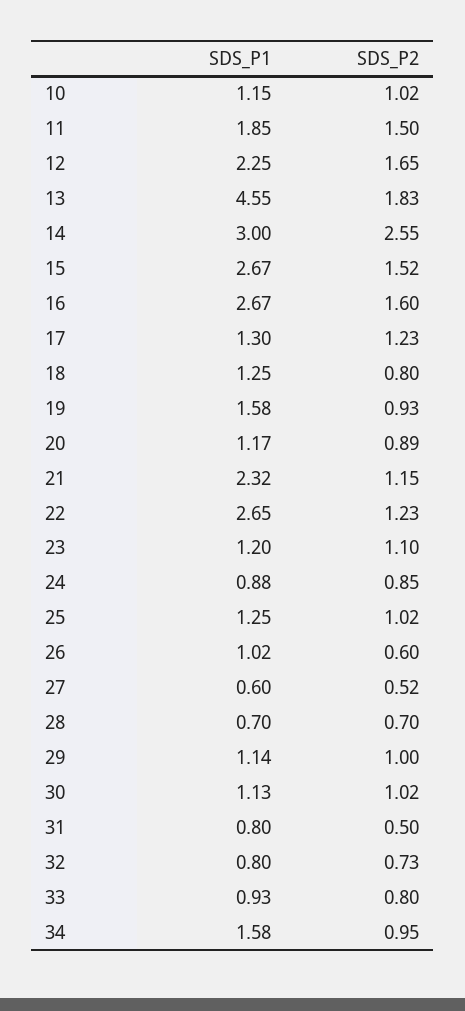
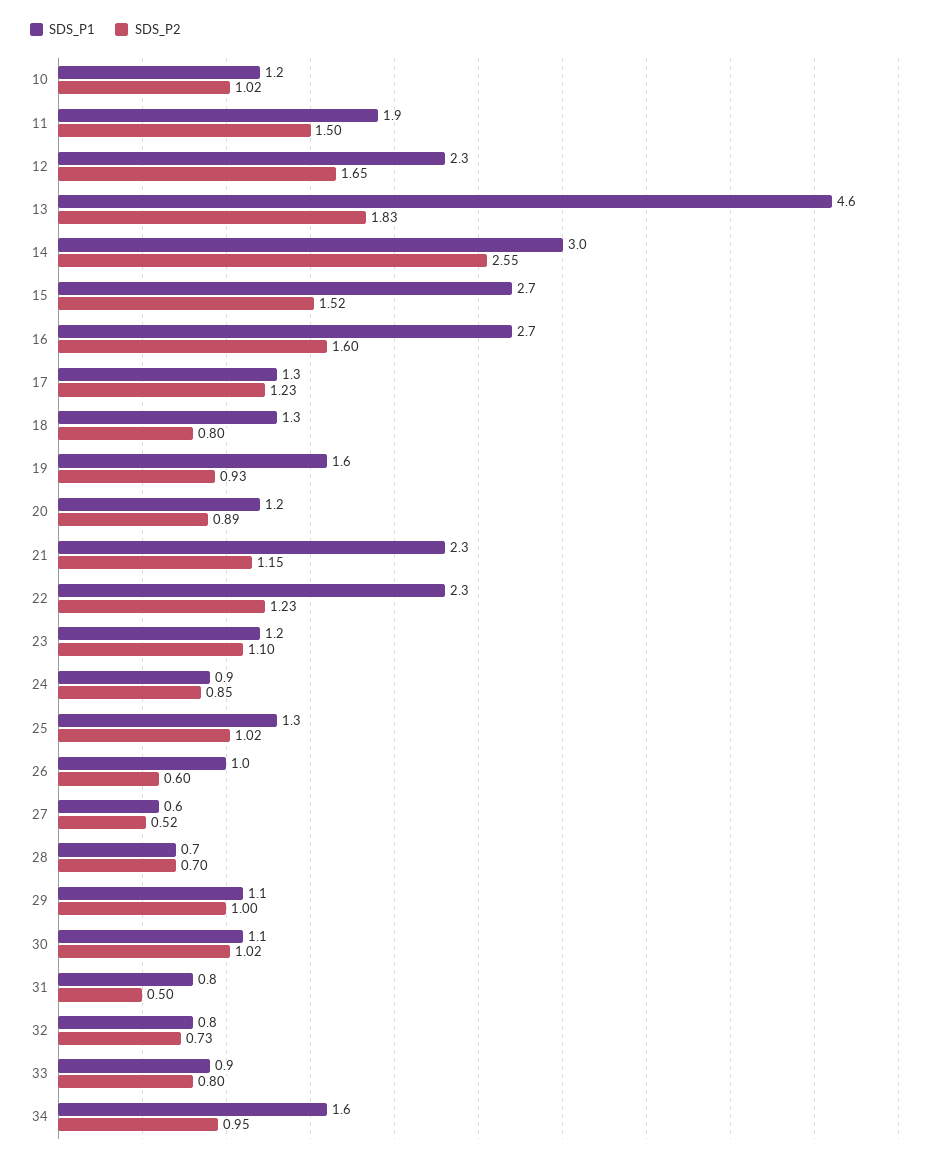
SDS_P1, 22: 2.65 -> 2.3

